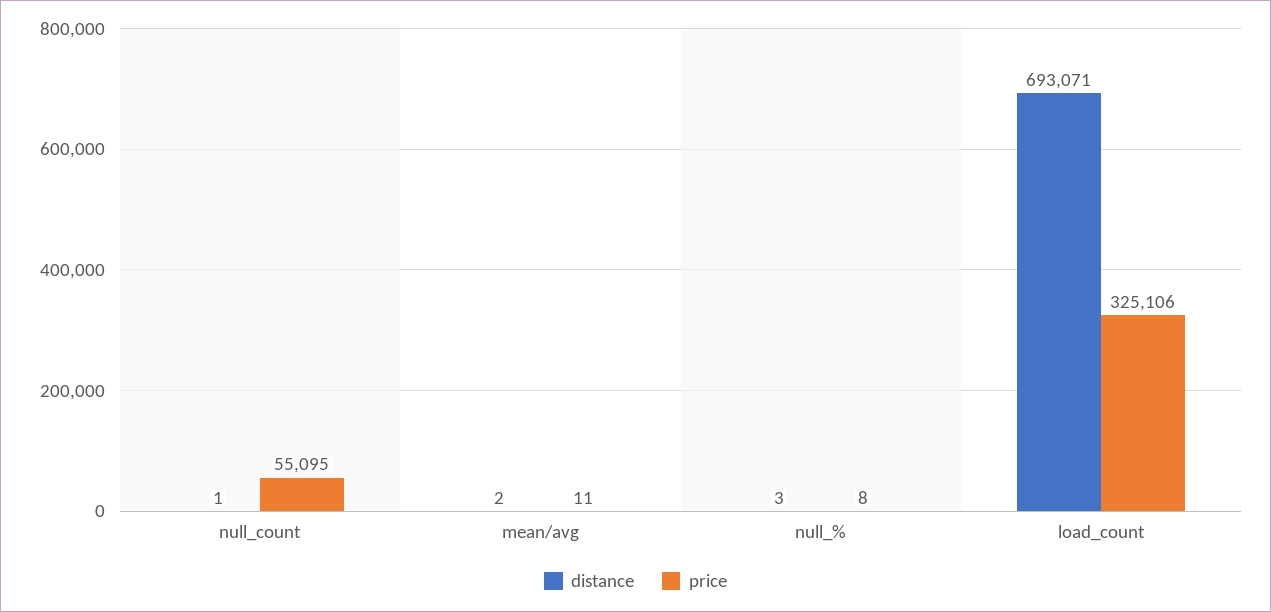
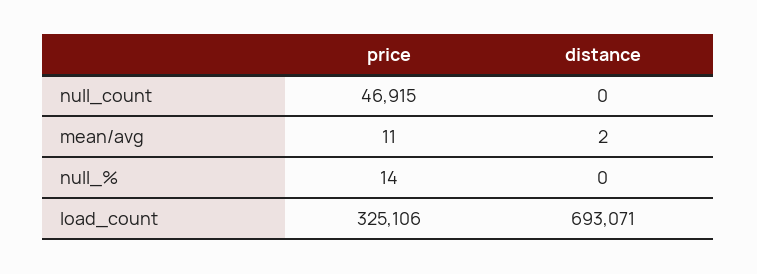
distance, null_count: 1 -> 0
price, null_count: 55095 -> 46915
distance, null_%: 3 -> 0
price, null_%: 8 -> 14

